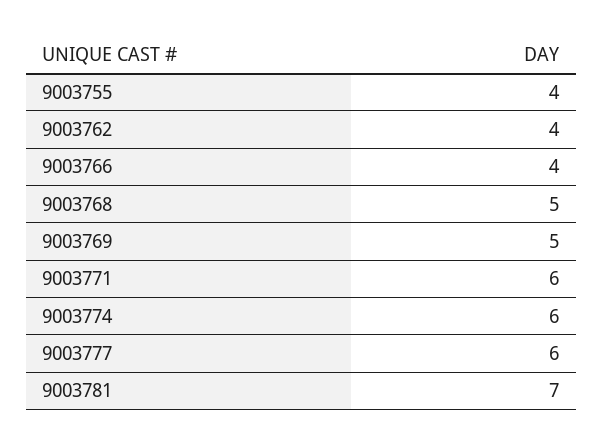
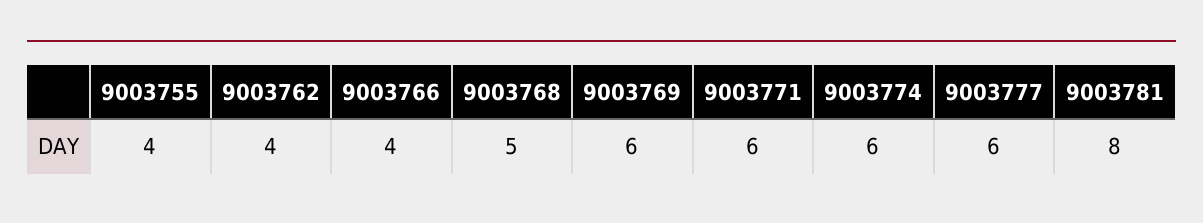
9003769: 5 -> 6
9003781: 7 -> 8

